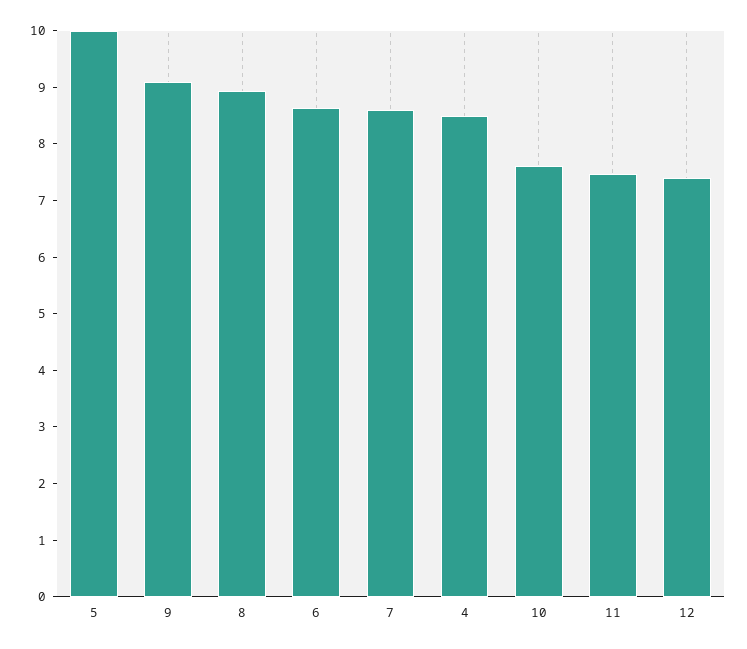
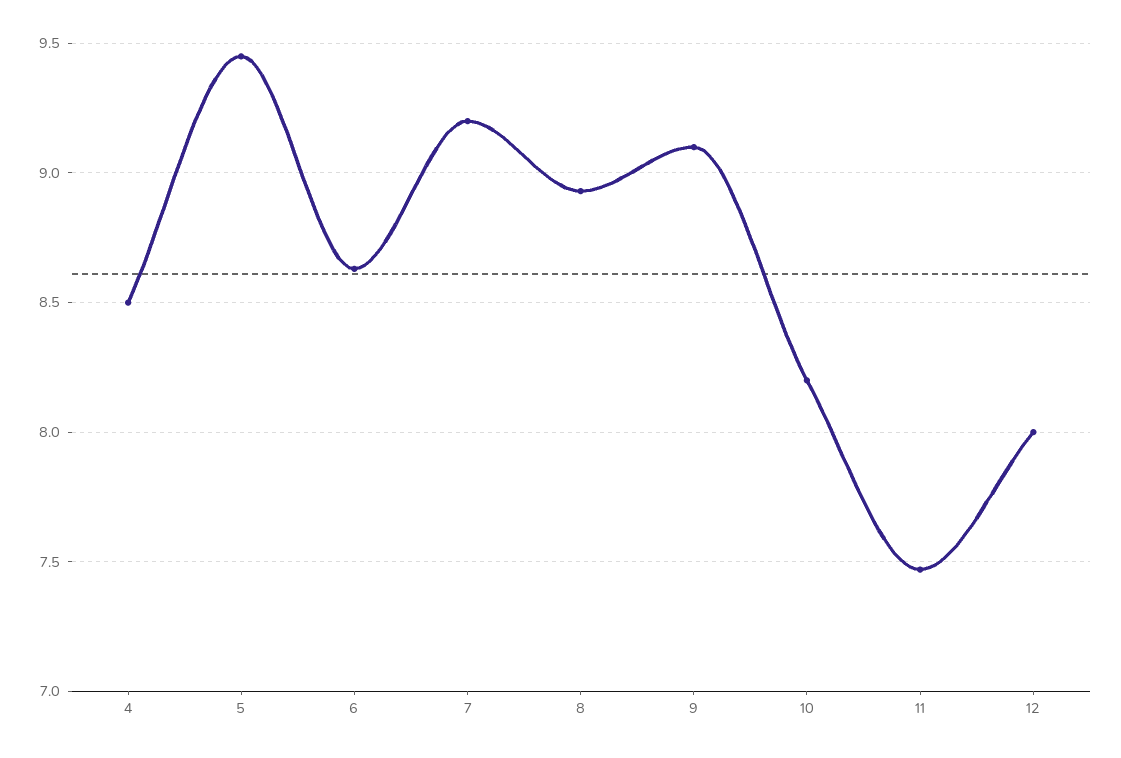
5: 10 -> 9.45
7: 8.6 -> 9.2
10: 7.6 -> 8.2
12: 7.4 -> 8

